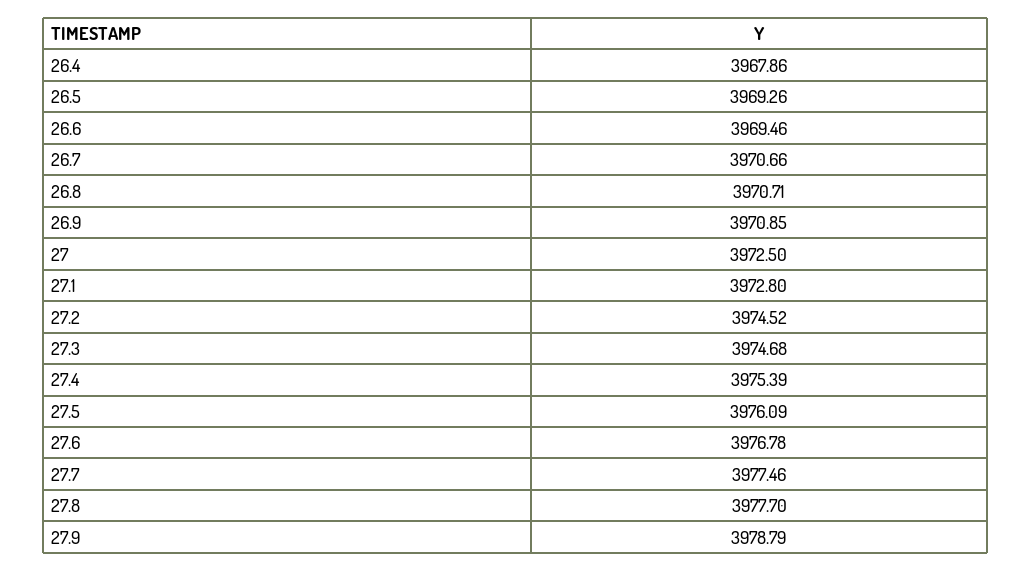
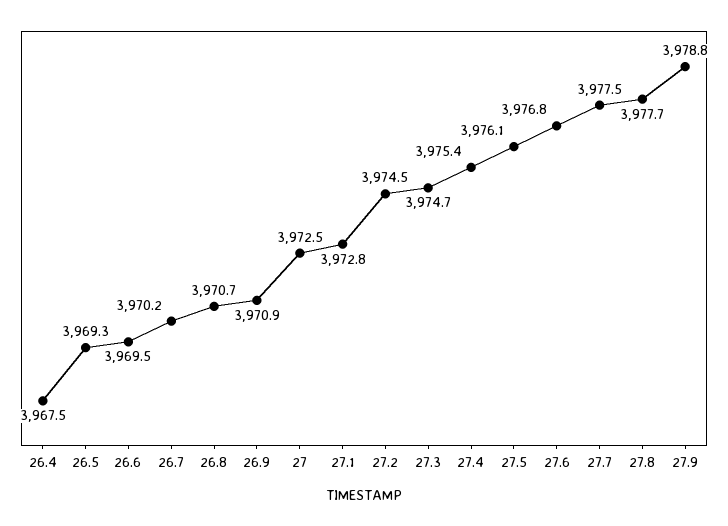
26.4: 3967.86 -> 3967.5
26.7: 3970.66 -> 3970.2

